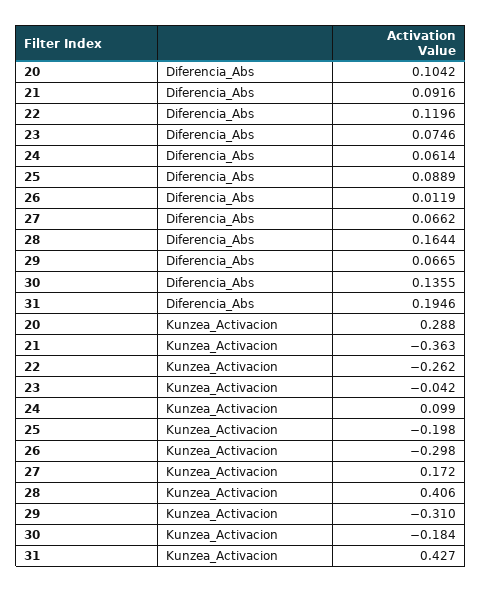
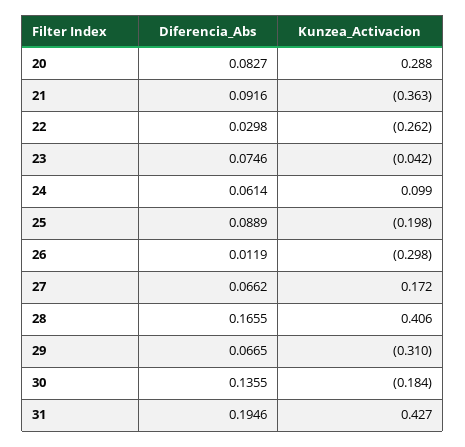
20, Diferencia_Abs: 0.1042 -> 0.0827
22, Diferencia_Abs: 0.1196 -> 0.0298
28, Diferencia_Abs: 0.1644 -> 0.1655

